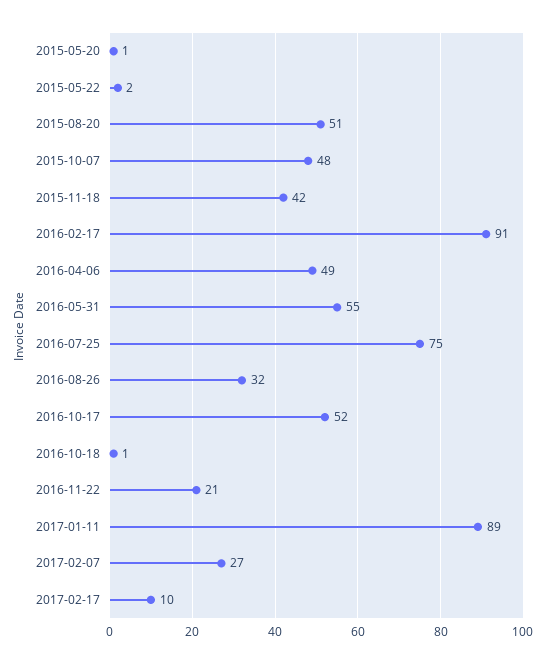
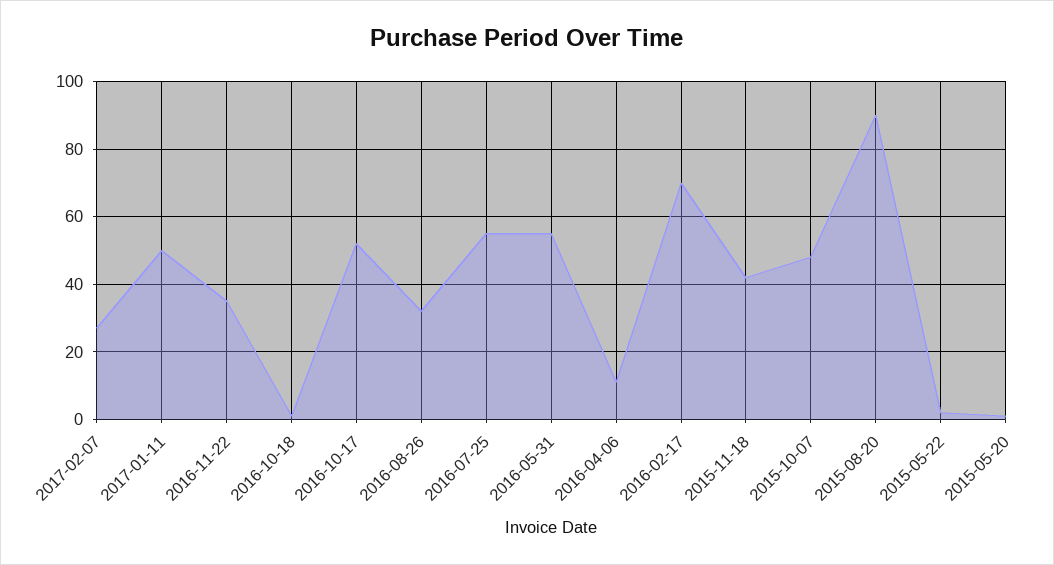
2015-08-20: 51 -> 90
2016-02-17: 91 -> 70
2016-04-06: 49 -> 10
2016-07-25: 75 -> 55
2016-11-22: 21 -> 35
2017-01-11: 89 -> 50
2017-02-17: 10 -> none

